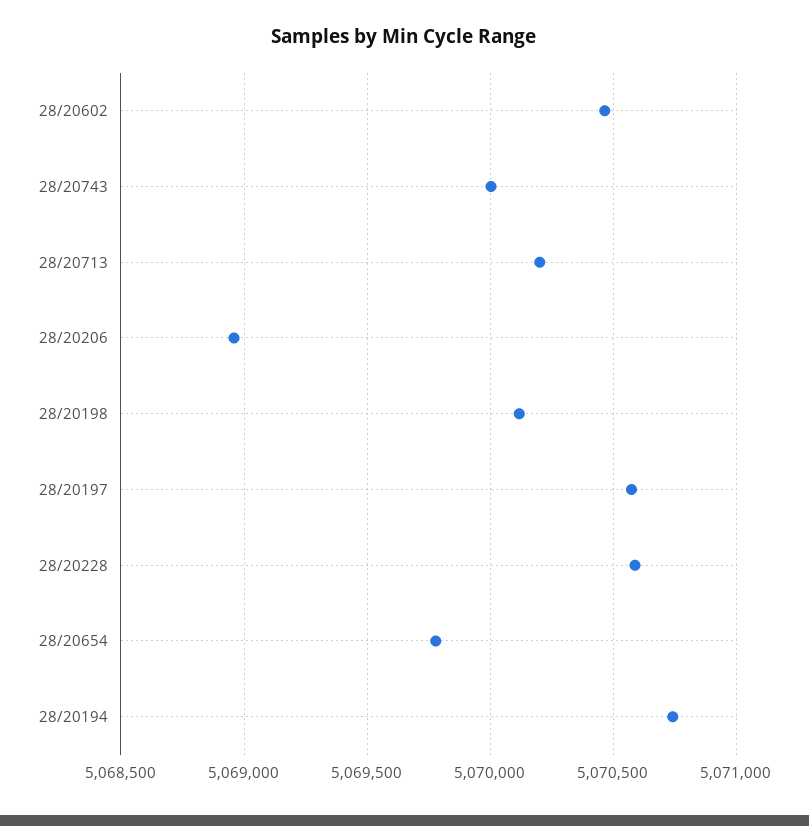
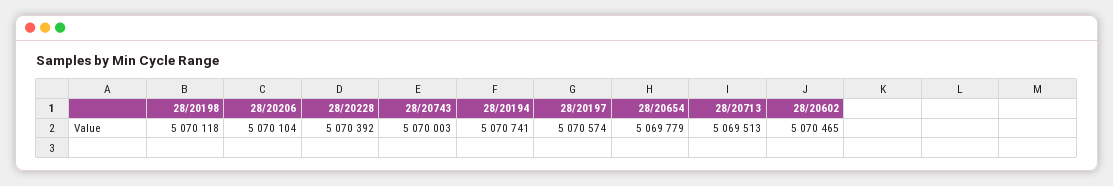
28/20713: 5070200 -> 5069513
28/20206: 5068950 -> 5070104
28/20228: 5070600 -> 5070392

